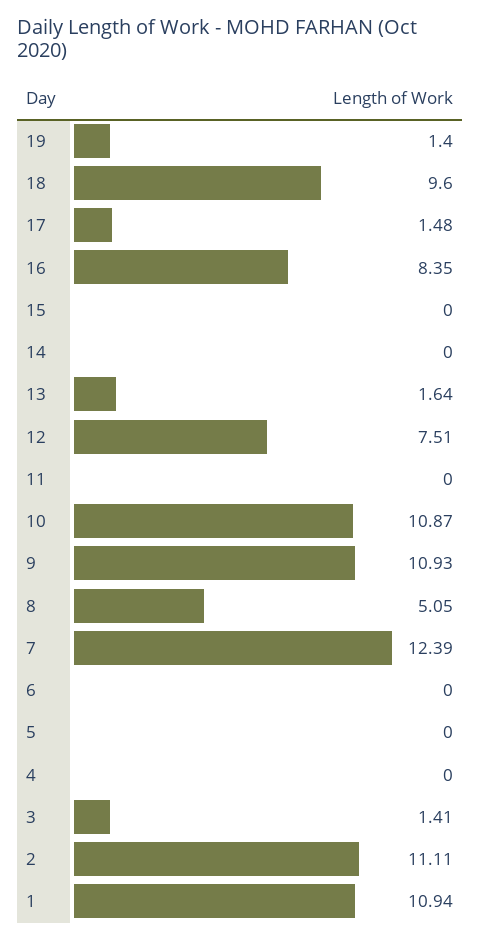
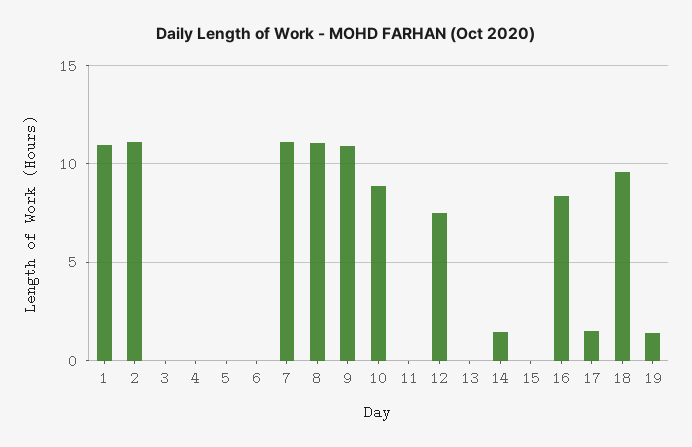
14: 0 -> 1.5
13: 1.64 -> 0
10: 10.87 -> 9
8: 5.05 -> 11
7: 12.39 -> 11
3: 1.41 -> 0

